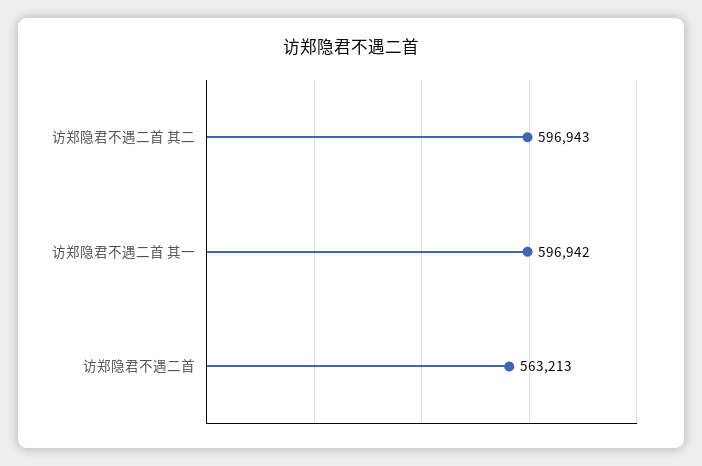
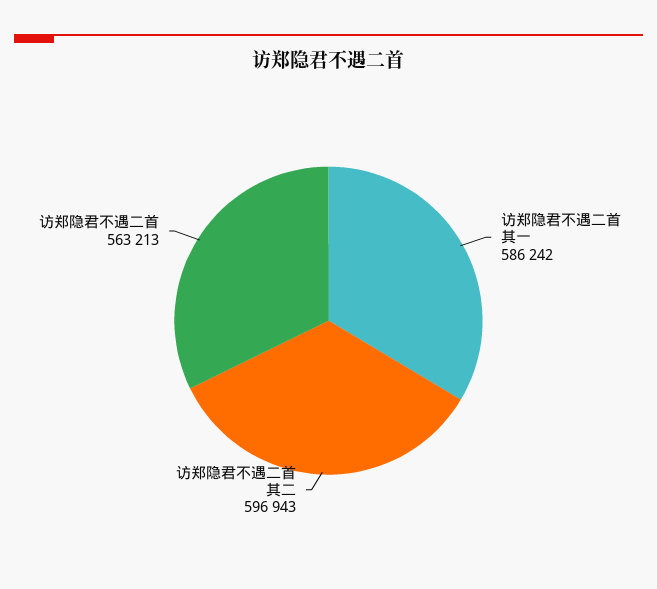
访郑隐君不遇二首 其一: 596942 -> 586242

